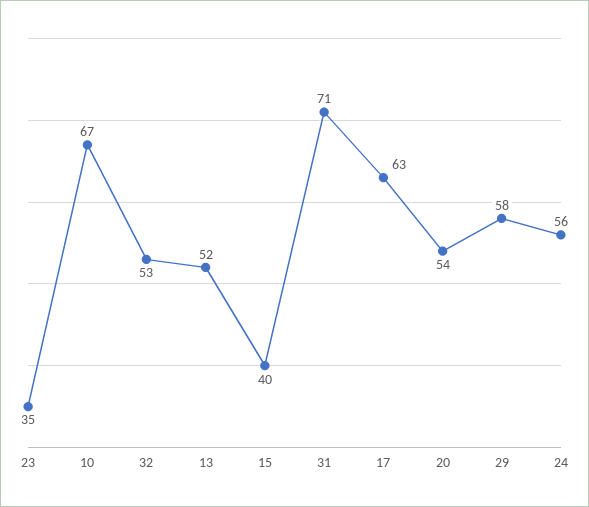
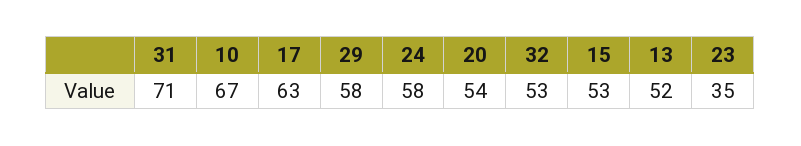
15: 40 -> 53
24: 56 -> 58

